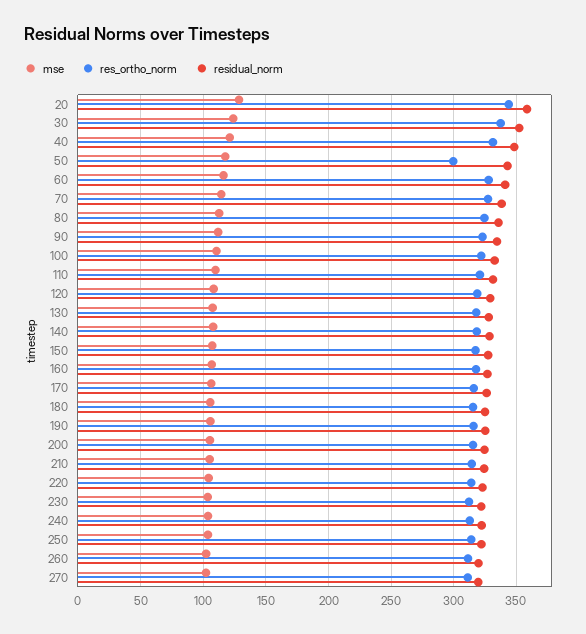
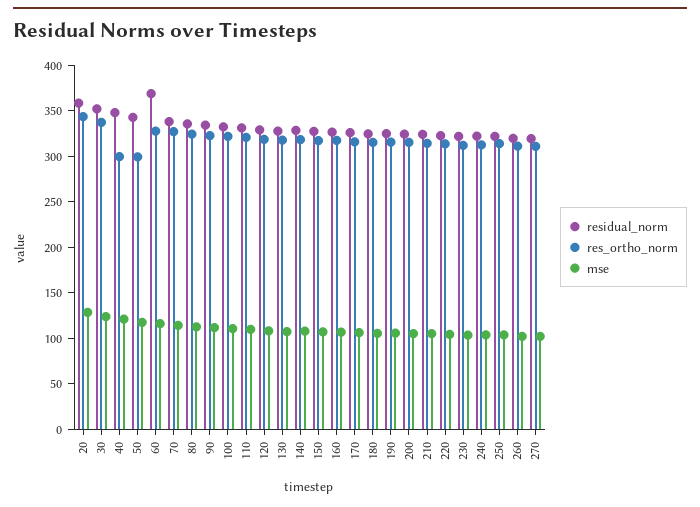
res_ortho_norm, 40: 330 -> 300
residual_norm, 60: 340 -> 370

